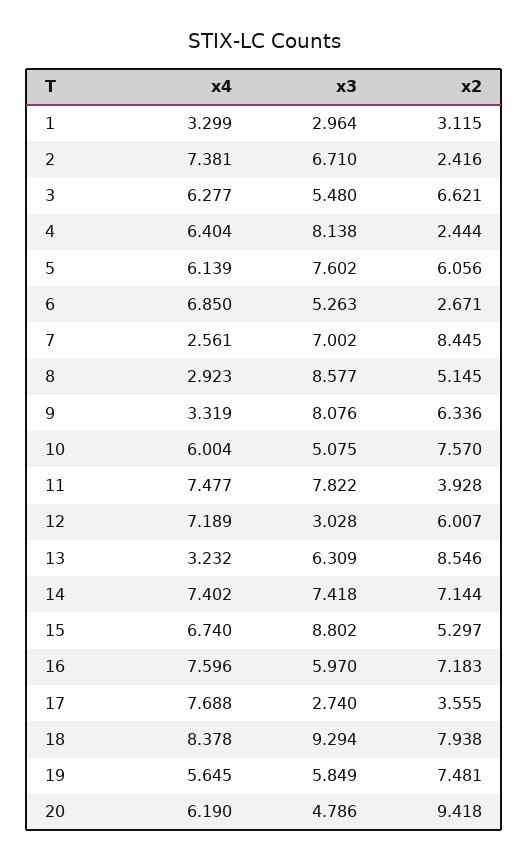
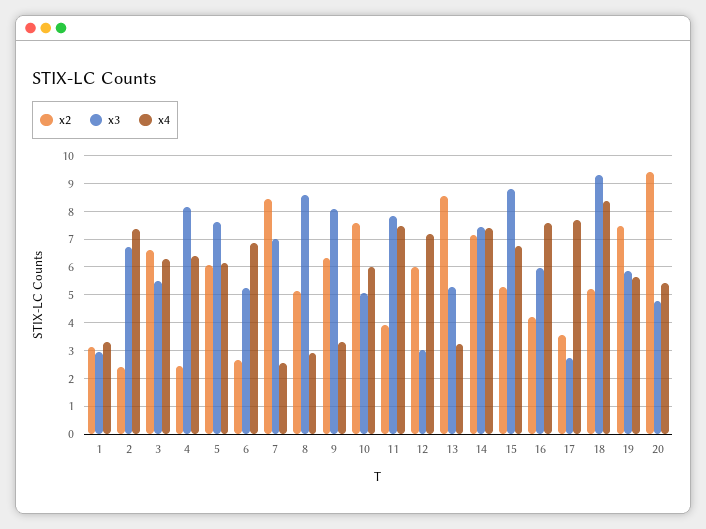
x3, 13: 6.309 -> 5.25
x2, 16: 7.183 -> 4.25
x2, 18: 7.938 -> 5.25
x4, 20: 6.19 -> 5.5

